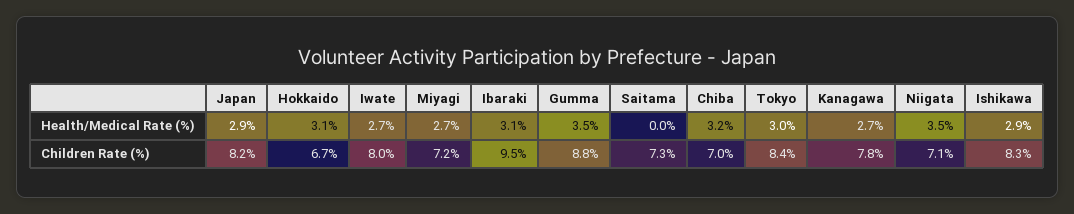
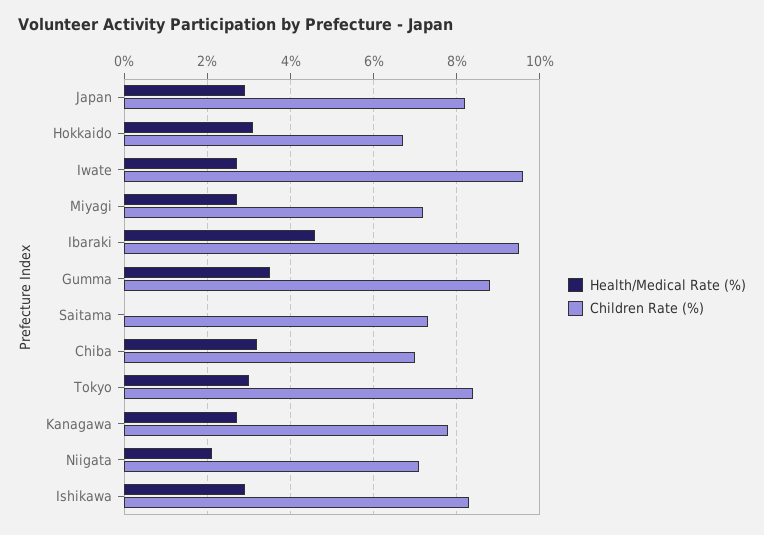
Health/Medical Rate (%), Ibaraki: 3.1 -> 4.5
Health/Medical Rate (%), Niigata: 3.5 -> 2
Children Rate (%), Iwate: 8 -> 9.5

